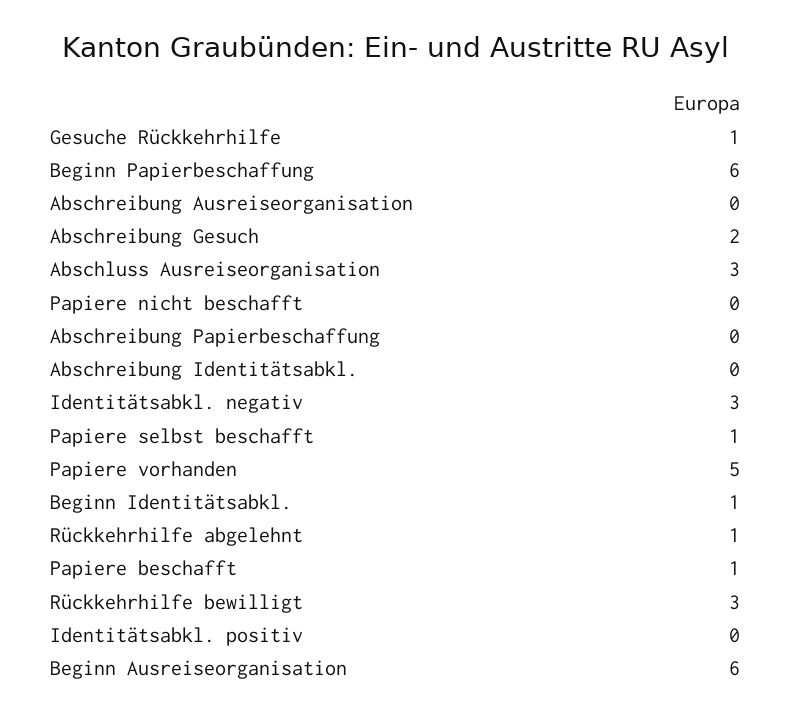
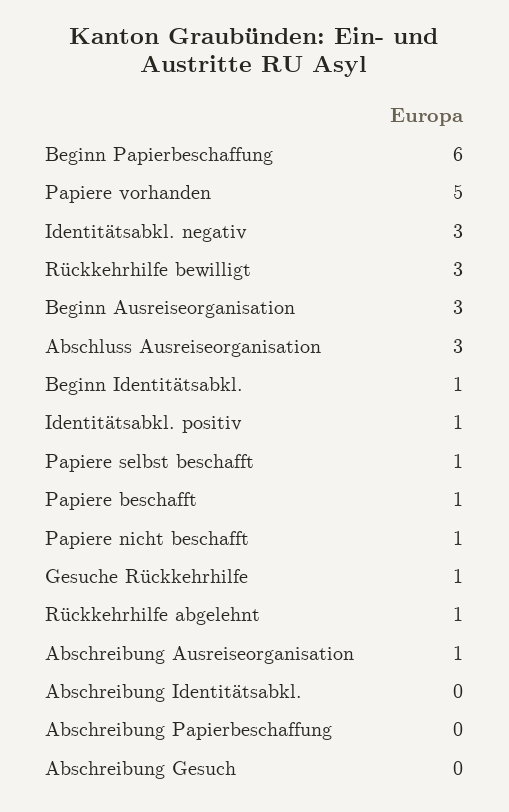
Abschreibung Ausreiseorganisation: 0 -> 1
Abschreibung Gesuch: 2 -> 0
Papiere nicht beschafft: 0 -> 1
Identitätsabkl. positiv: 0 -> 1
Beginn Ausreiseorganisation: 6 -> 3

